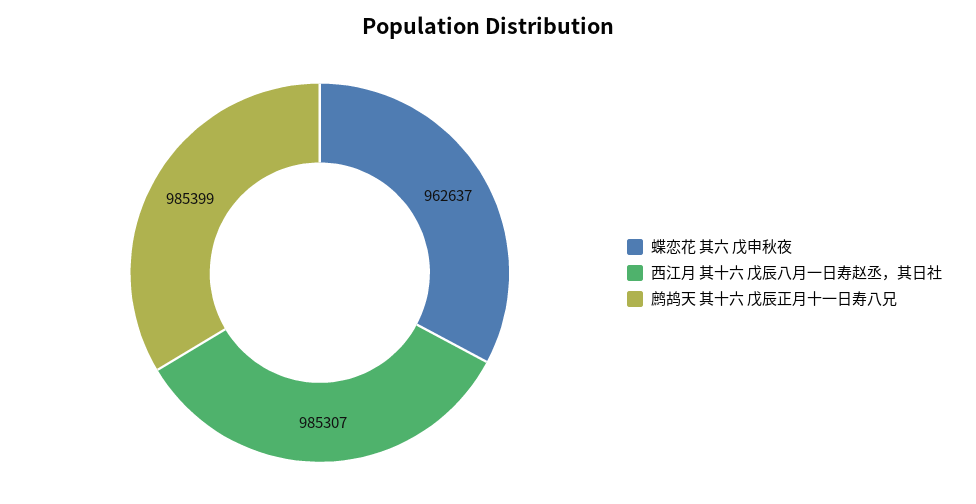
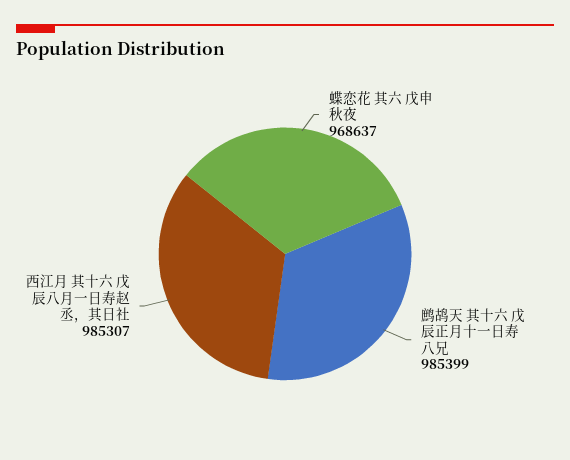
蝶恋花 其六 戊申秋夜: 962637 -> 968637

